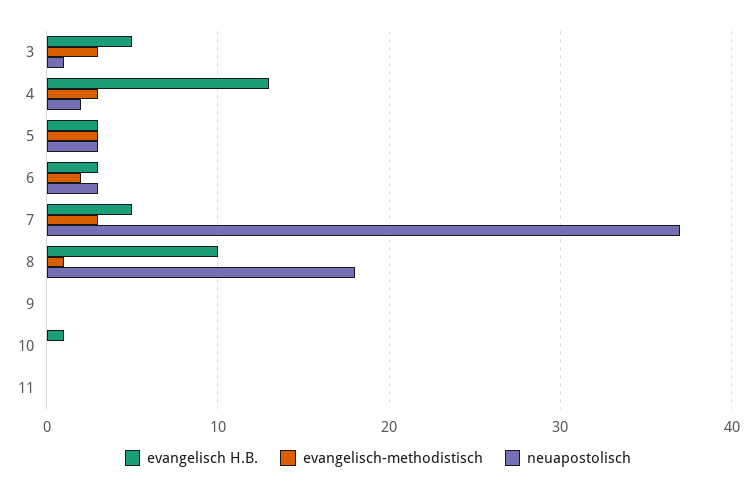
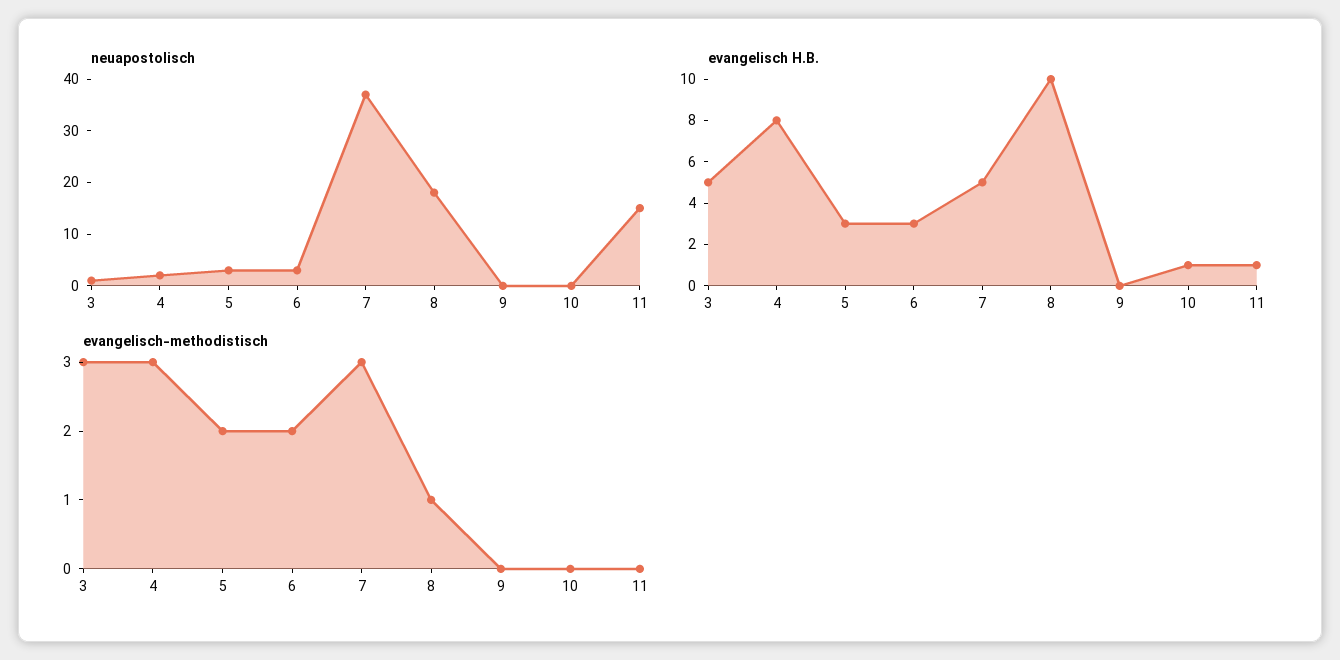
evangelisch H.B., 4: 13 -> 8
evangelisch-methodistisch, 5: 3 -> 2
evangelisch H.B., 11: 0 -> 1
neuapostolisch, 11: 0 -> 15

